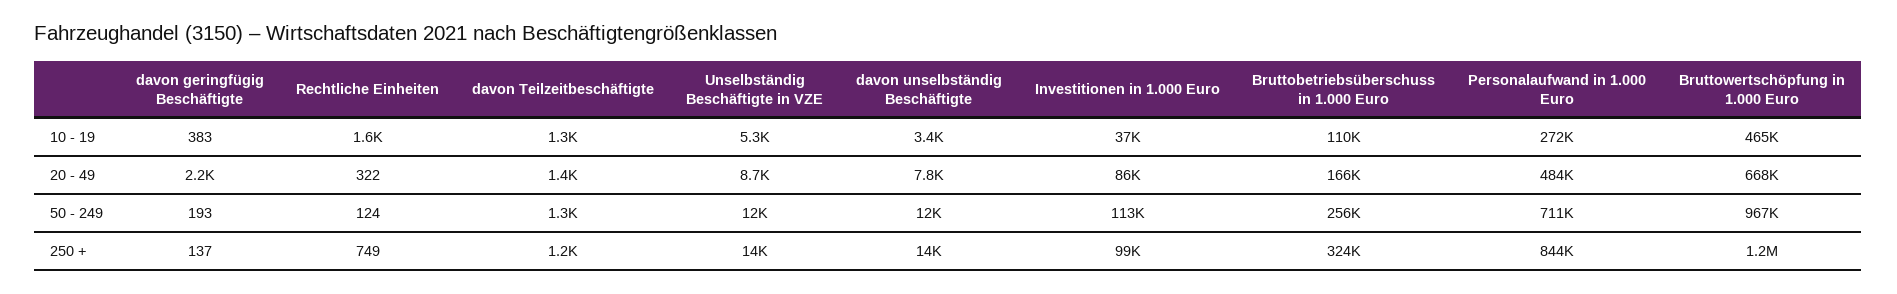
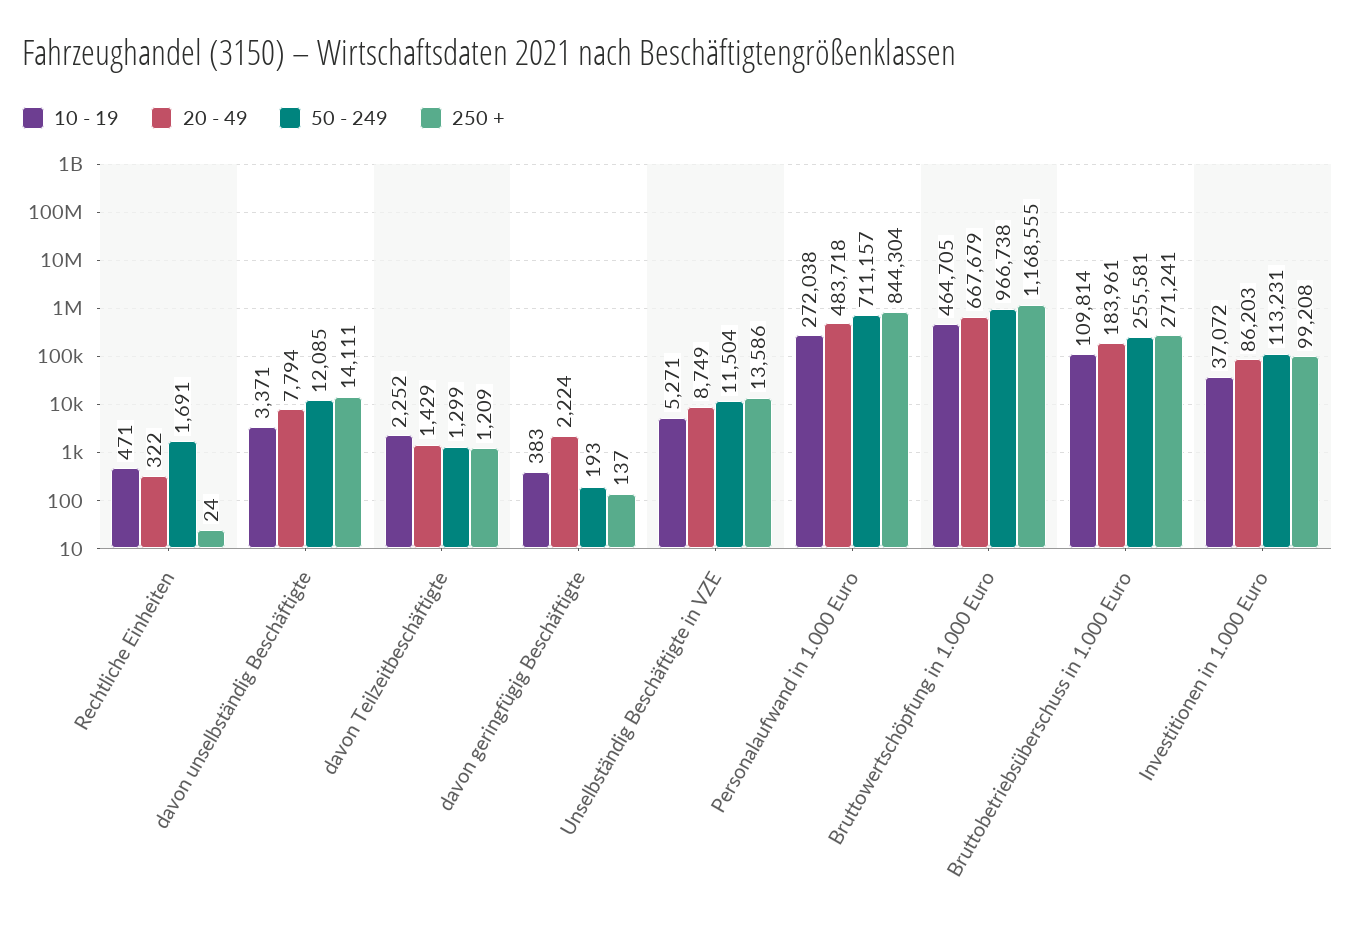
10 - 19, Rechtliche Einheiten: 1600 -> 471
10 - 19, davon Teilzeitbeschäftigte: 1300 -> 2252
20 - 49, Bruttobetriebsüberschuss in 1.000 Euro: 166000 -> 183961
50 - 249, Rechtliche Einheiten: 124 -> 1691
250 +, Rechtliche Einheiten: 749 -> 24
250 +, Bruttobetriebsüberschuss in 1.000 Euro: 324000 -> 271241

